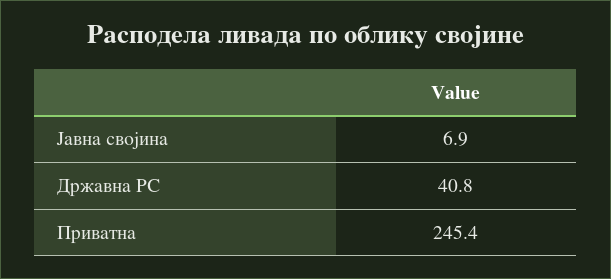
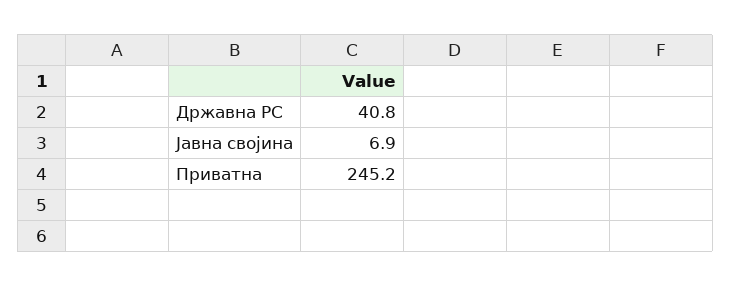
Приватна: 245.4 -> 245.2

